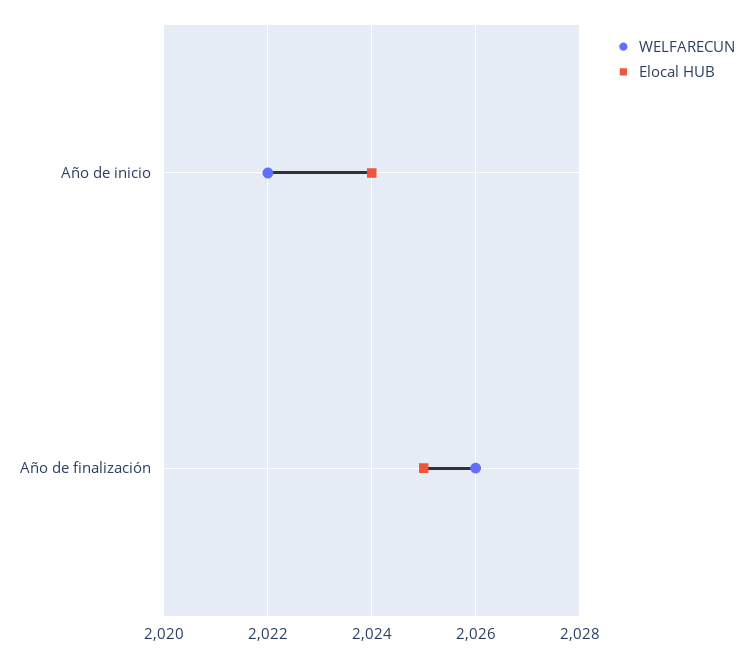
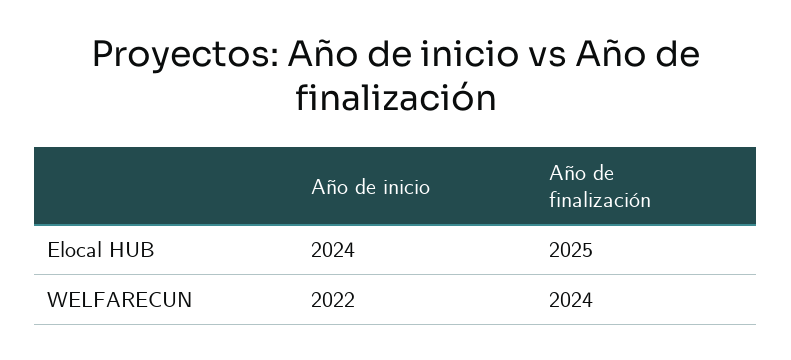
WELFARECUN, Año de finalización: 2026 -> 2024

